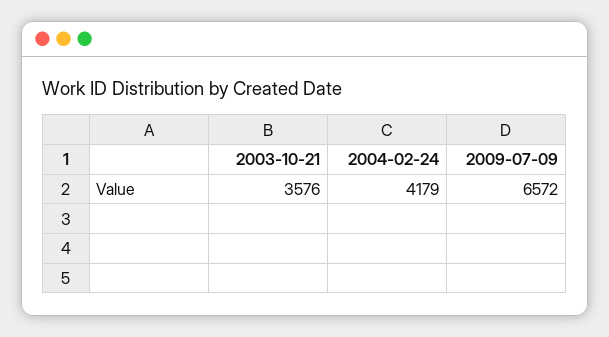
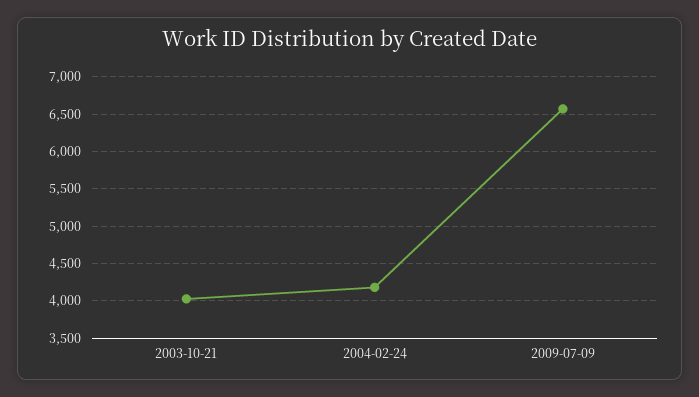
2003-10-21: 3576 -> 4000

